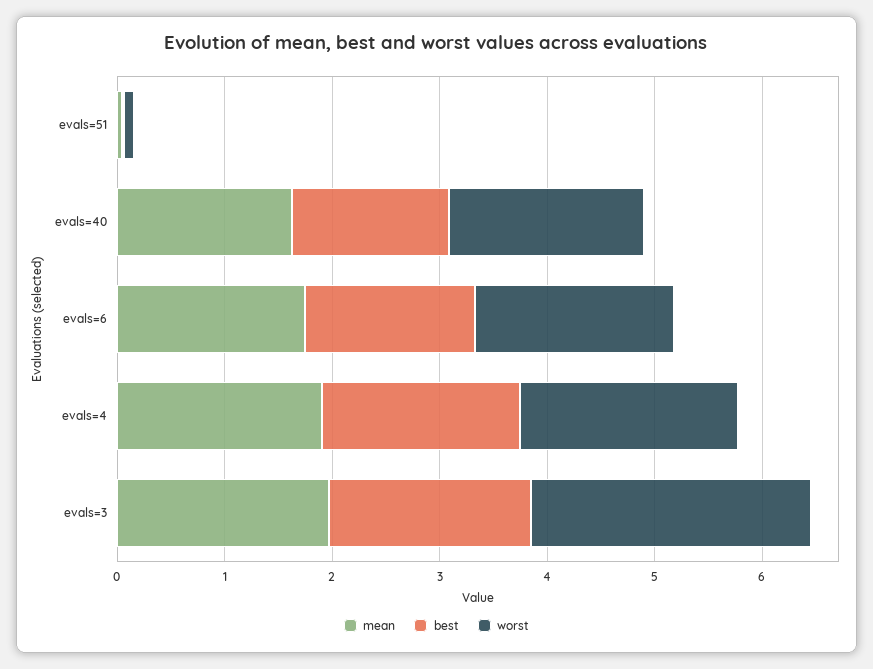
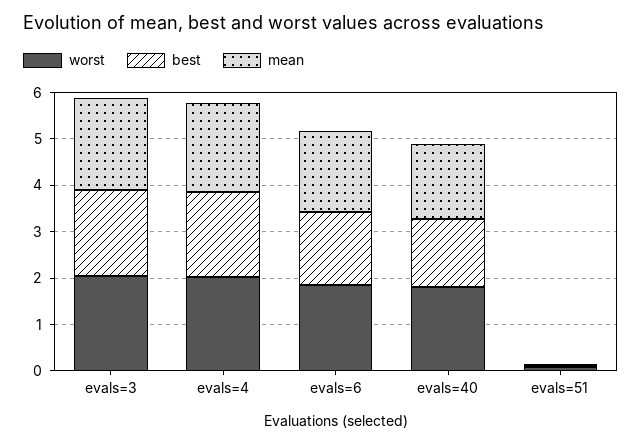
worst, evals=3: 2.6 -> 2

